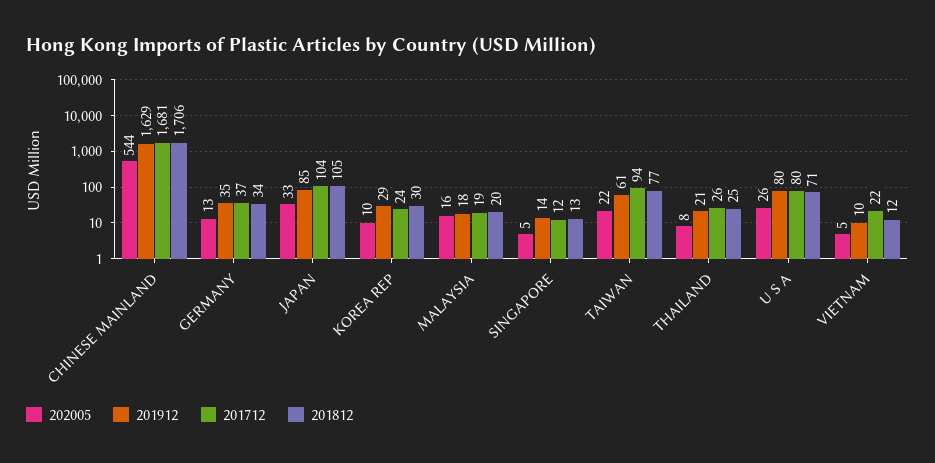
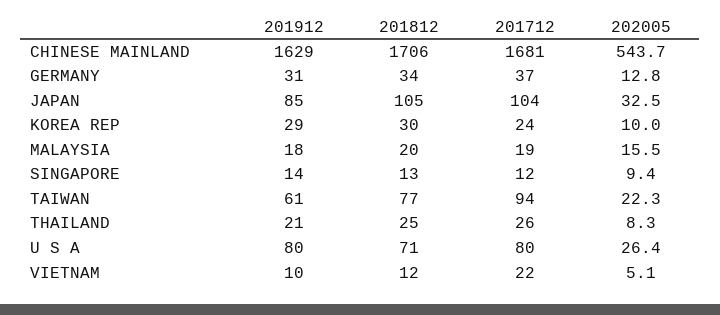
201912, GERMANY: 35 -> 31
202005, SINGAPORE: 5 -> 9.4

